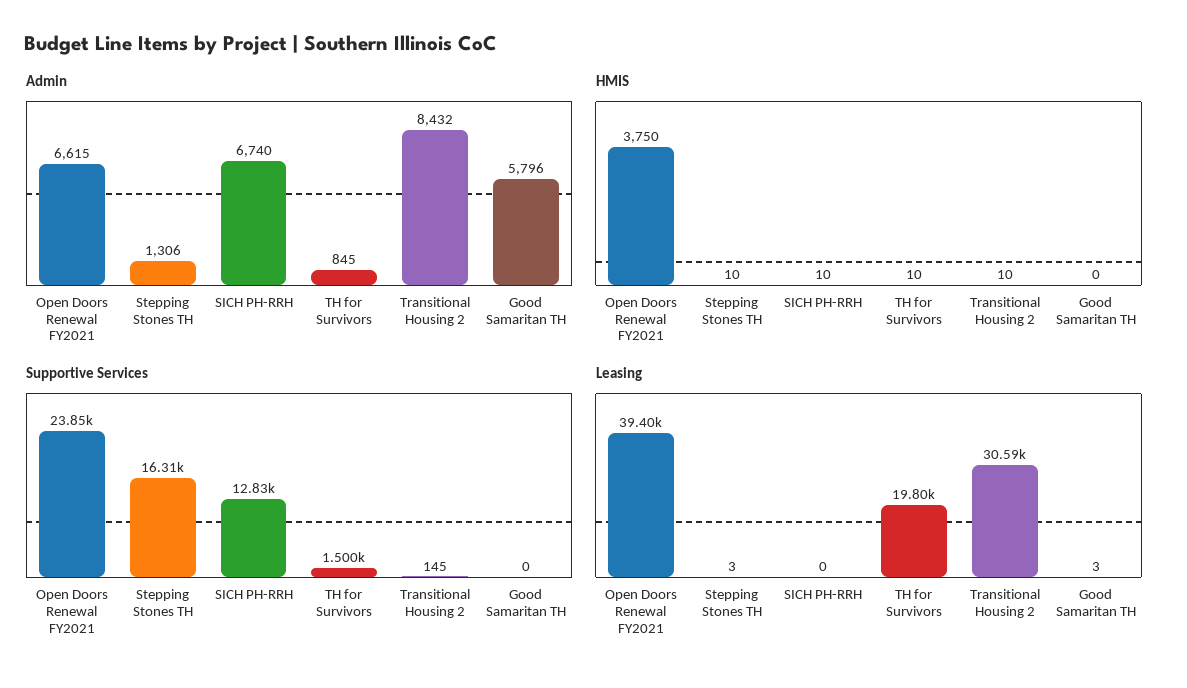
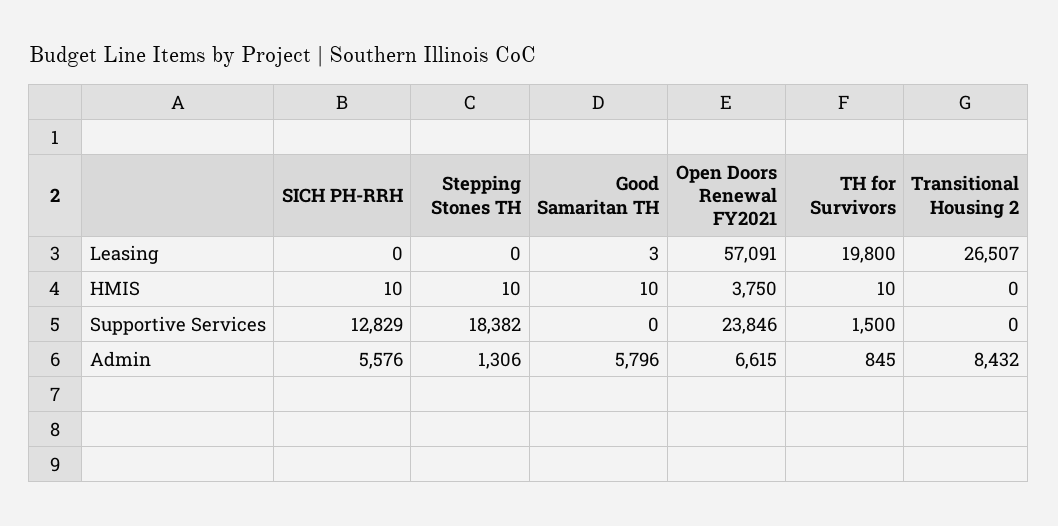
Admin, SICH PH-RRH: 6740 -> 5576
HMIS, Transitional Housing 2: 10 -> 0
HMIS, Good Samaritan TH: 0 -> 10
Supportive Services, Stepping Stones TH: 16310 -> 18382
Supportive Services, Transitional Housing 2: 145 -> 0
Leasing, Open Doors Renewal FY2021: 39400 -> 57091
Leasing, Stepping Stones TH: 3 -> 0
Leasing, Transitional Housing 2: 30590 -> 26507

